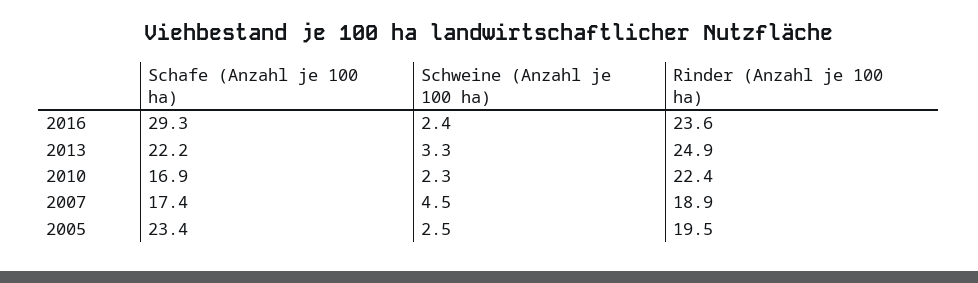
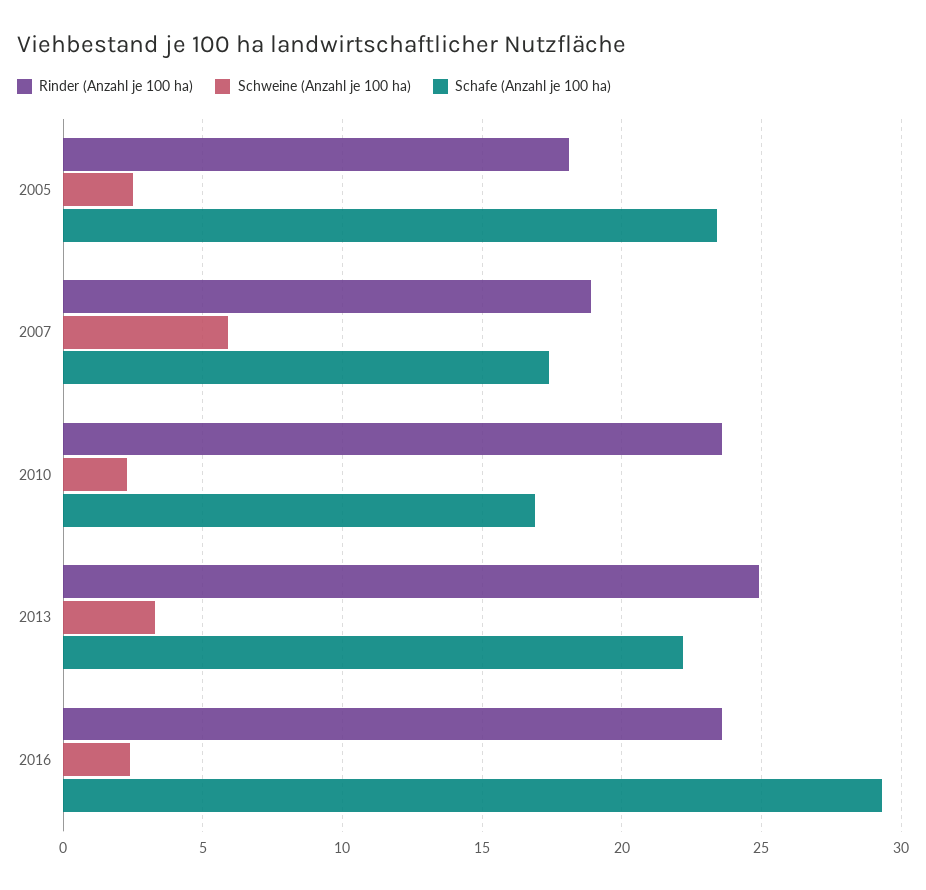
Rinder (Anzahl je 100 ha), 2010: 22.4 -> 23.5
Schweine (Anzahl je 100 ha), 2007: 4.5 -> 6
Rinder (Anzahl je 100 ha), 2005: 19.5 -> 18

